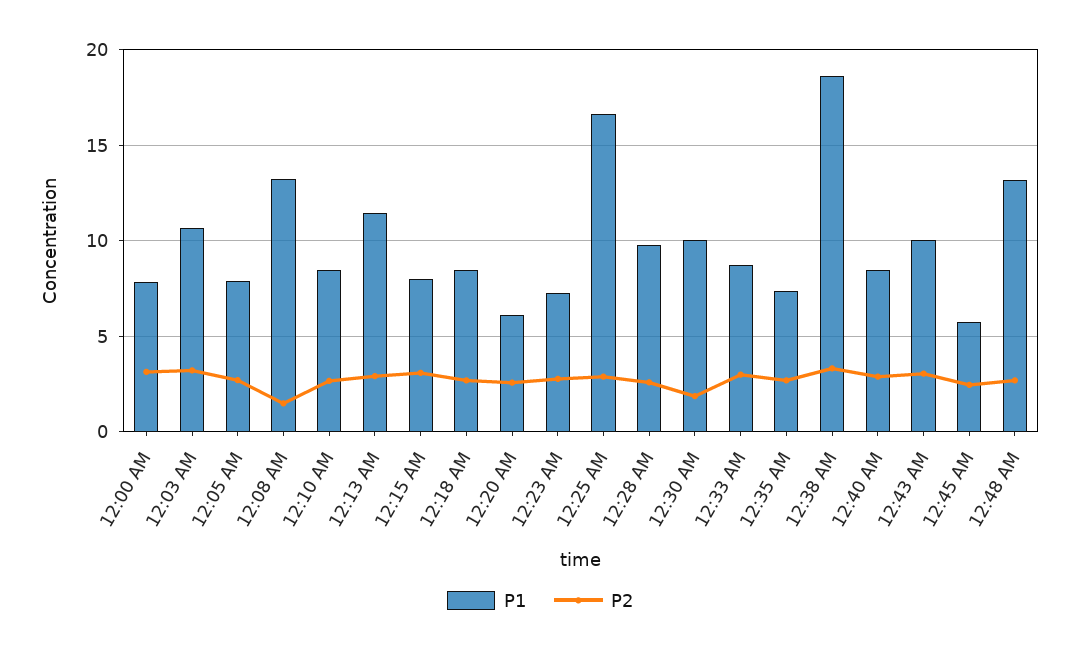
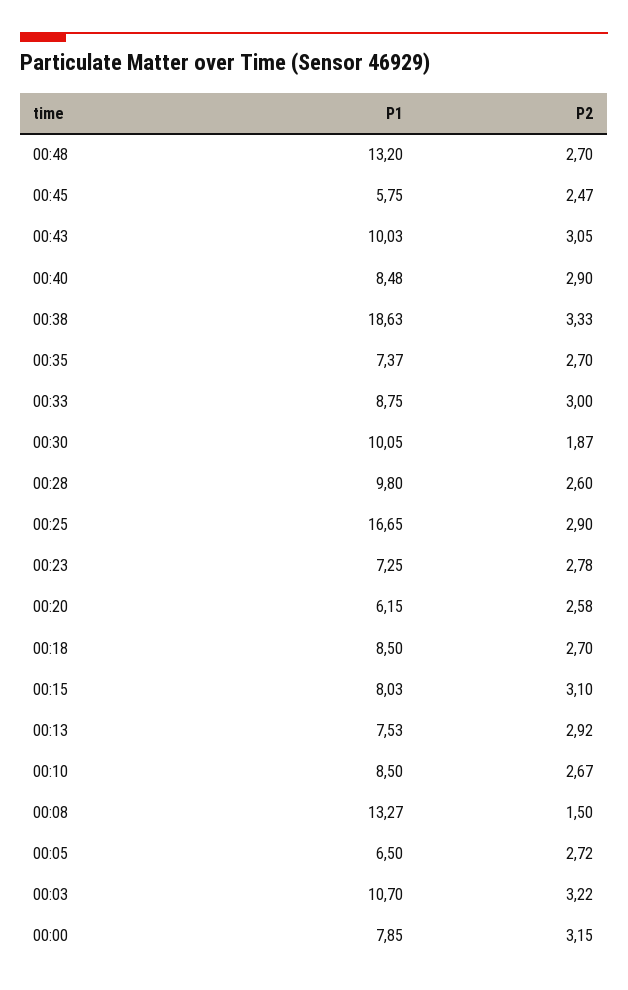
P1, 12:05 AM: 8 -> 6.5
P1, 12:13 AM: 11.5 -> 7.53

